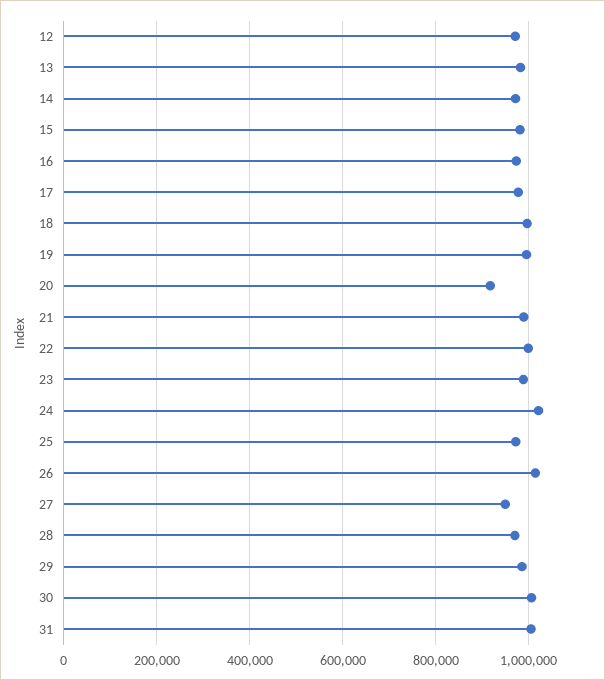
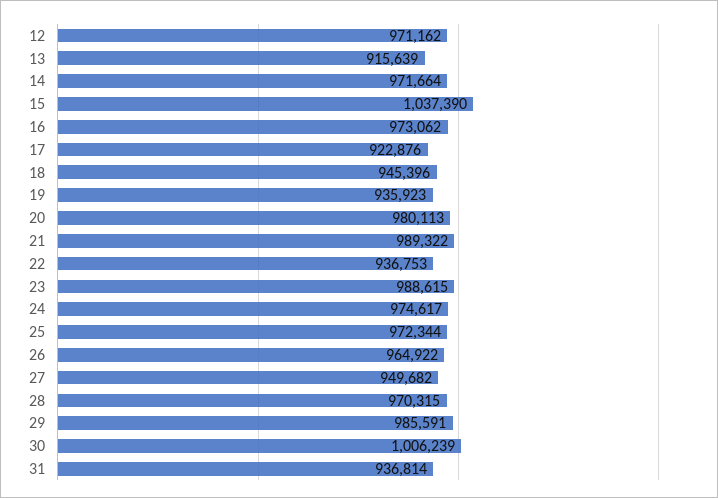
13: 980000 -> 915639
15: 980000 -> 1037390
17: 980000 -> 922876
18: 1000000 -> 945396
19: 1000000 -> 935923
20: 920000 -> 980113
22: 1000000 -> 936753
24: 1020000 -> 974617
26: 1020000 -> 964922
31: 1000000 -> 936814

